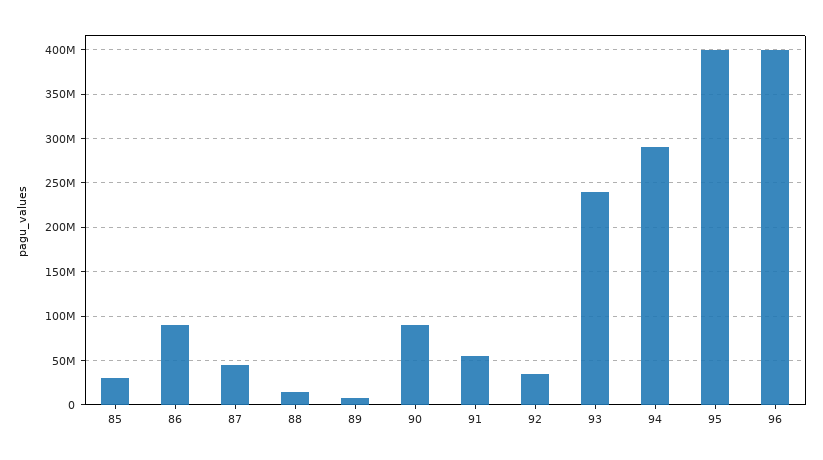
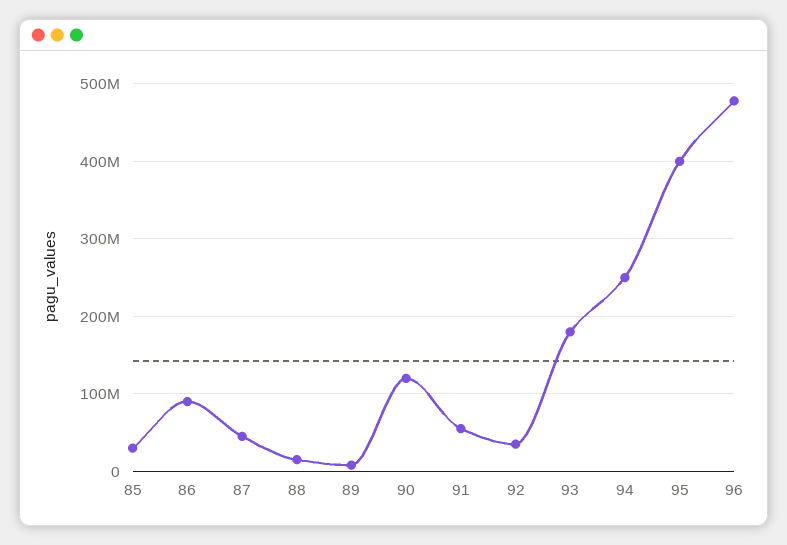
90: 90000000 -> 120000000
93: 240000000 -> 180000000
94: 290000000 -> 250000000
96: 400000000 -> 480000000

